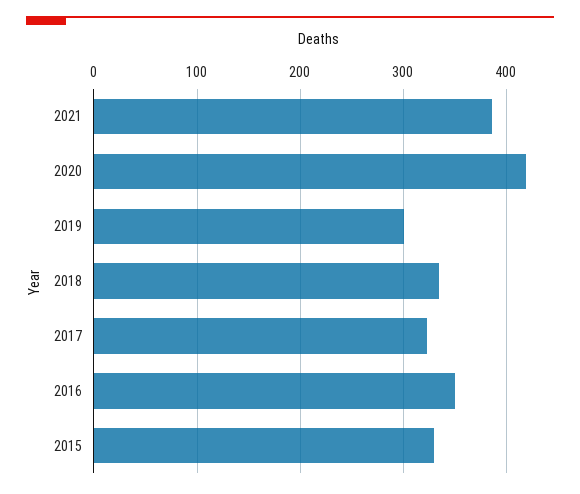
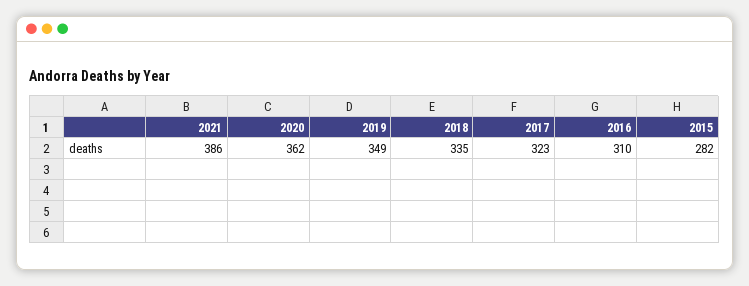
2020: 420 -> 362
2019: 300 -> 349
2016: 350 -> 310
2015: 330 -> 282

